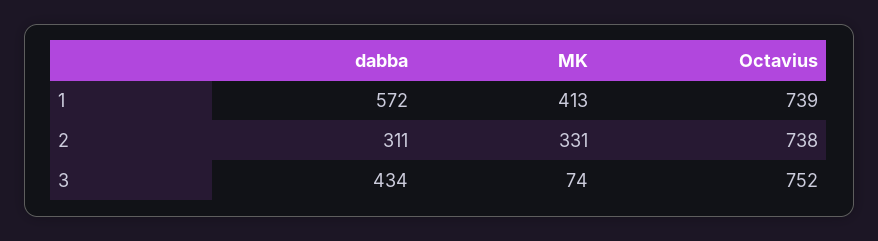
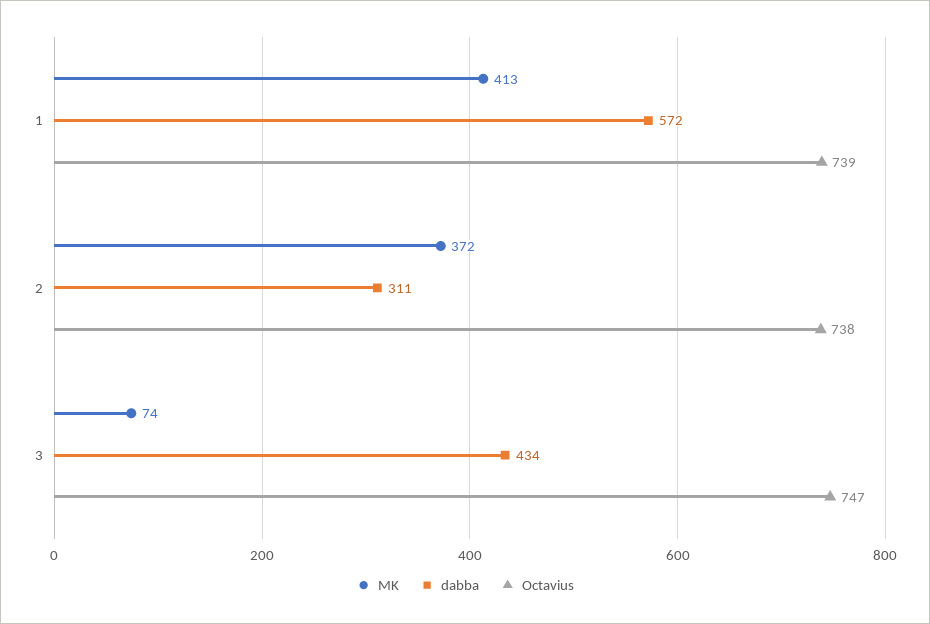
MK, 2: 331 -> 372
Octavius, 3: 752 -> 747

